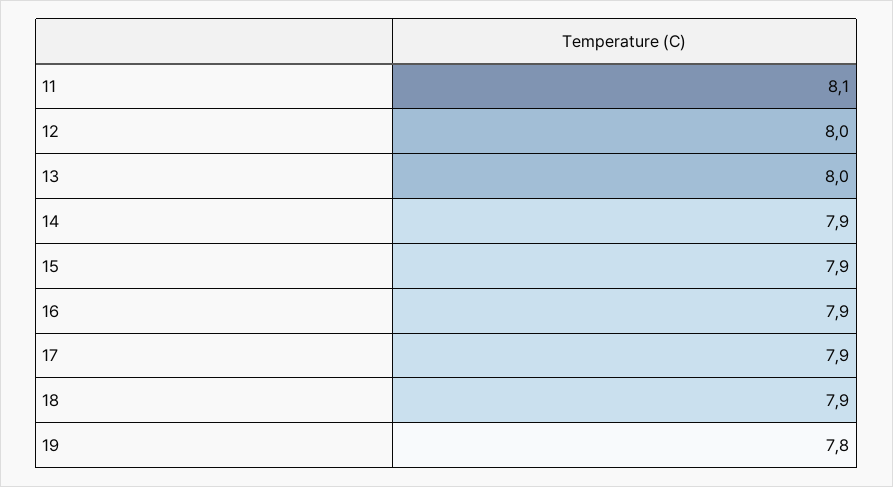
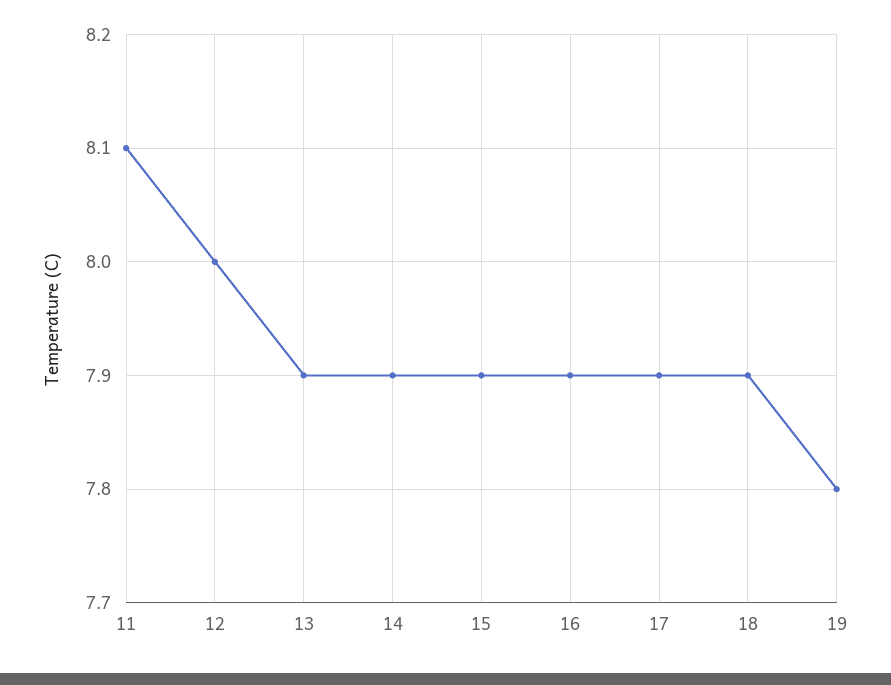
13: 8 -> 7.9

